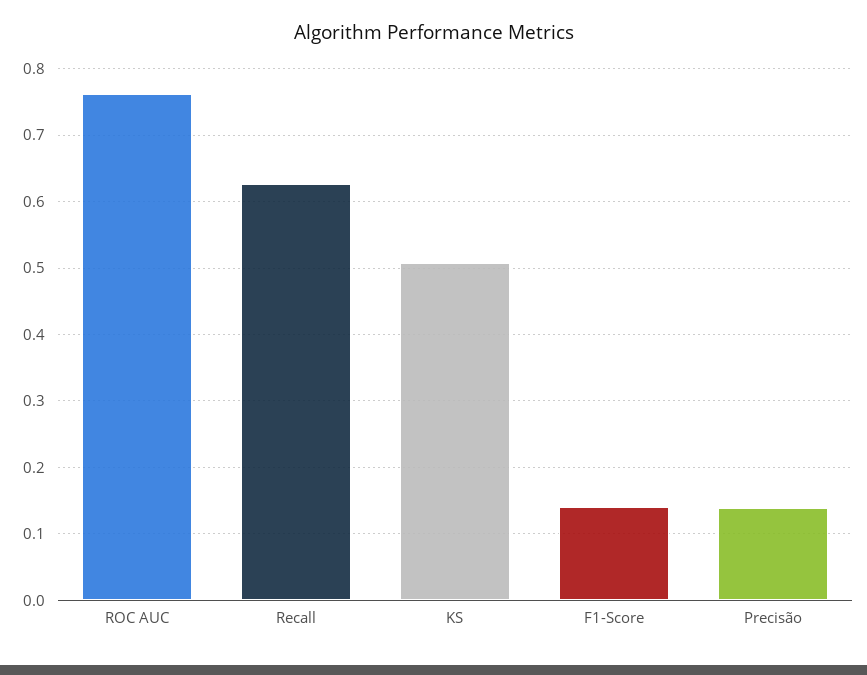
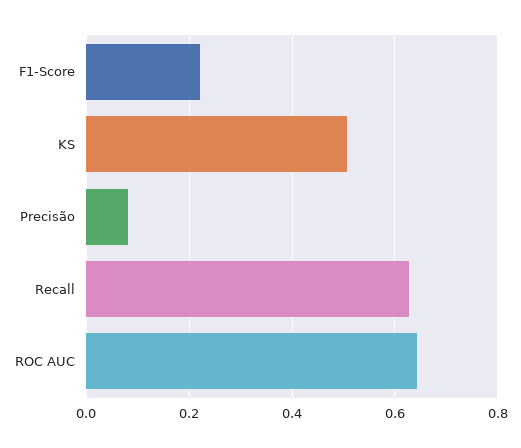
ROC AUC: 0.76 -> 0.64
F1-Score: 0.14 -> 0.22
Precisão: 0.14 -> 0.08

